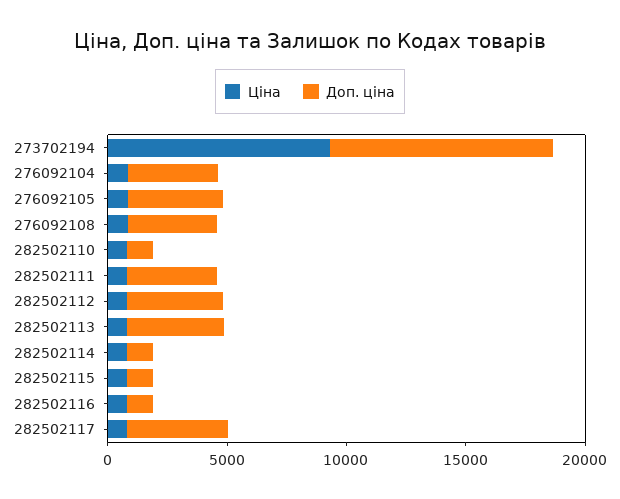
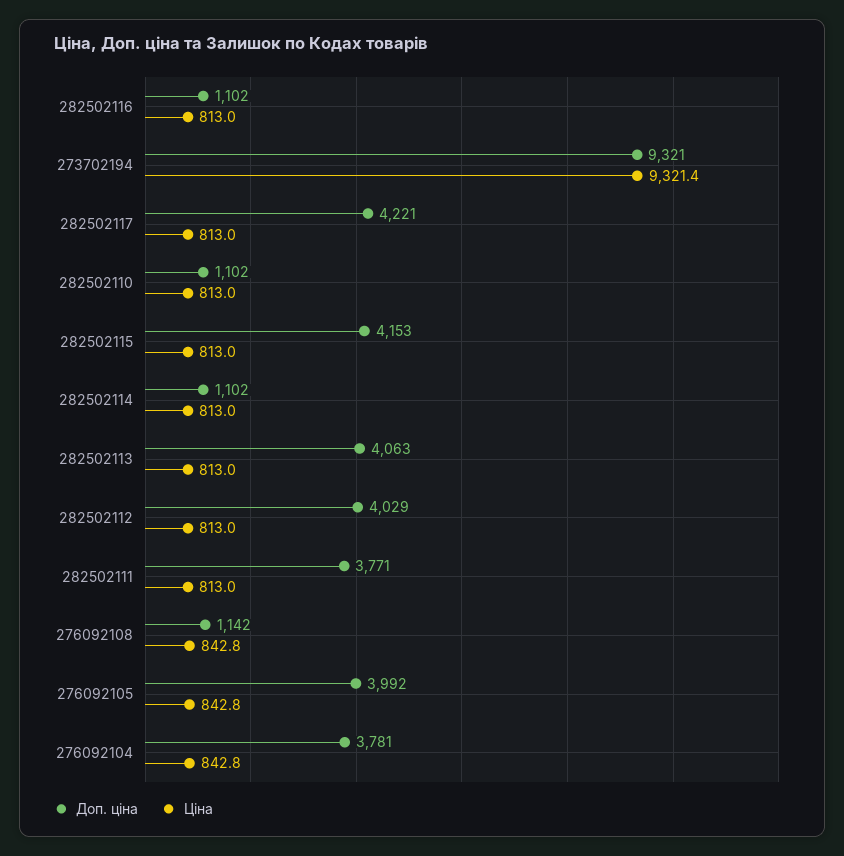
Доп. ціна, 276092108: 4000 -> 1142
Доп. ціна, 282502115: 1000 -> 4153

